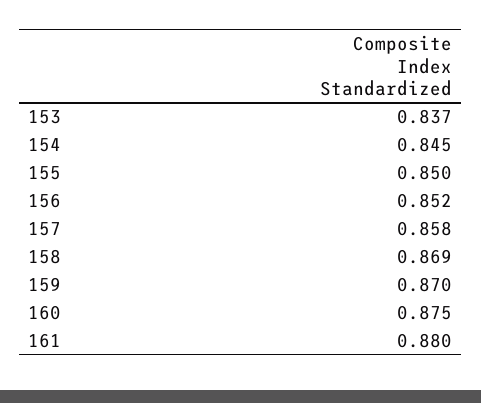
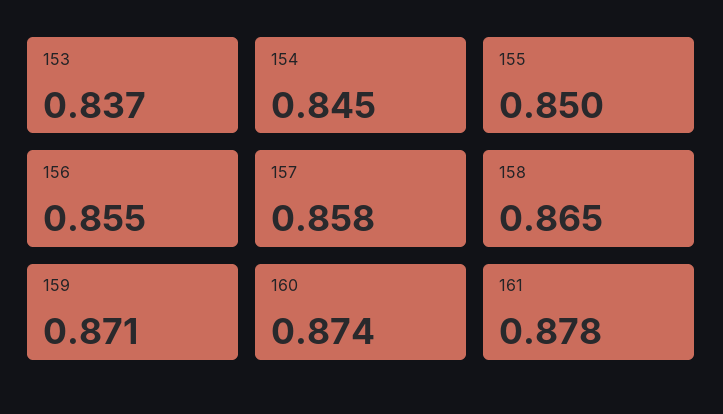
156: 0.852 -> 0.855
158: 0.869 -> 0.865
159: 0.87 -> 0.871
160: 0.875 -> 0.874
161: 0.88 -> 0.878

